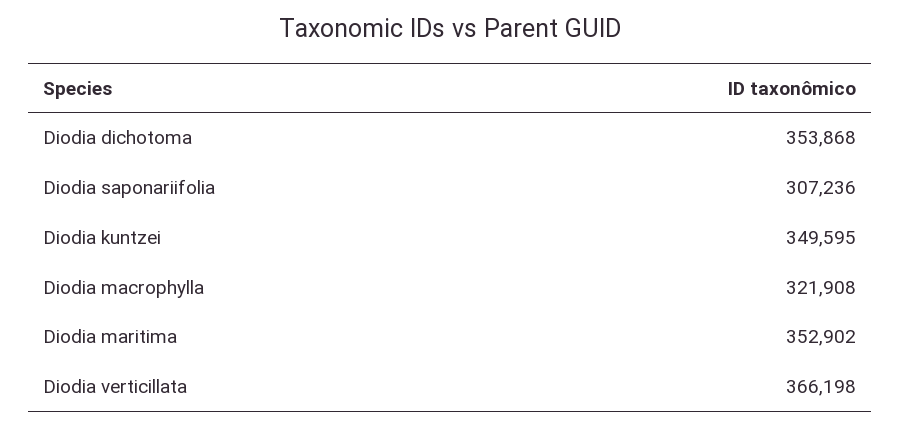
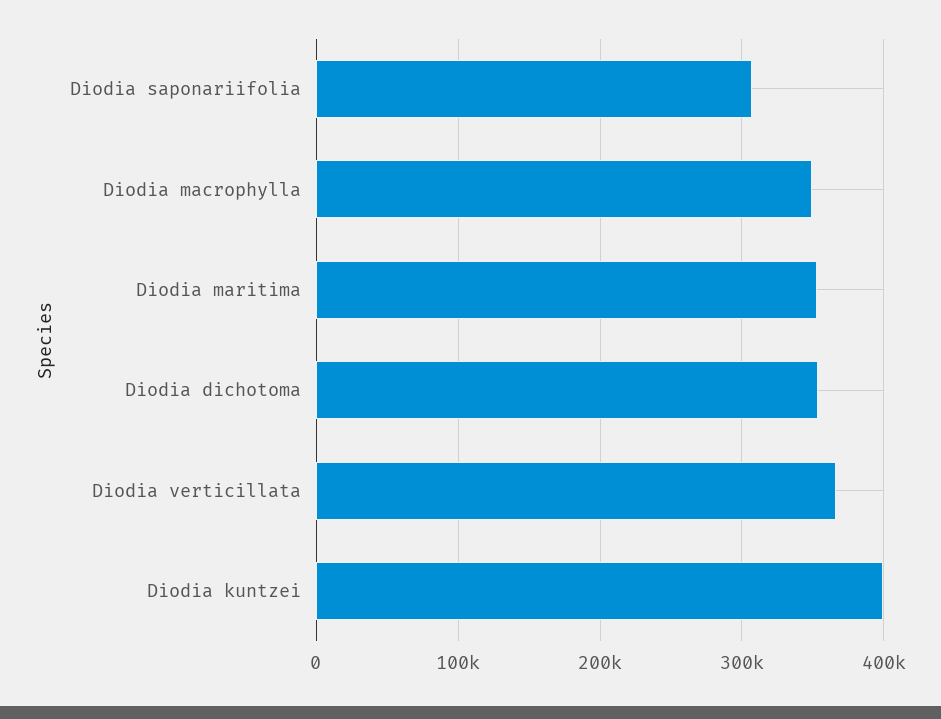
Diodia kuntzei: 349595 -> 400000
Diodia macrophylla: 321908 -> 350000

